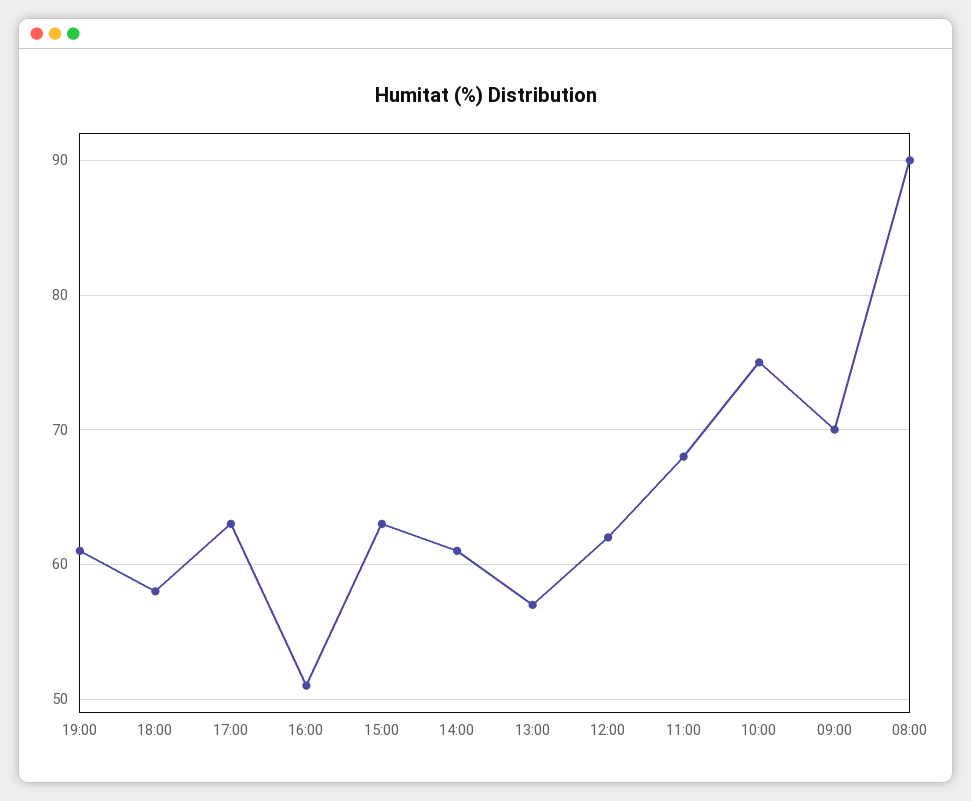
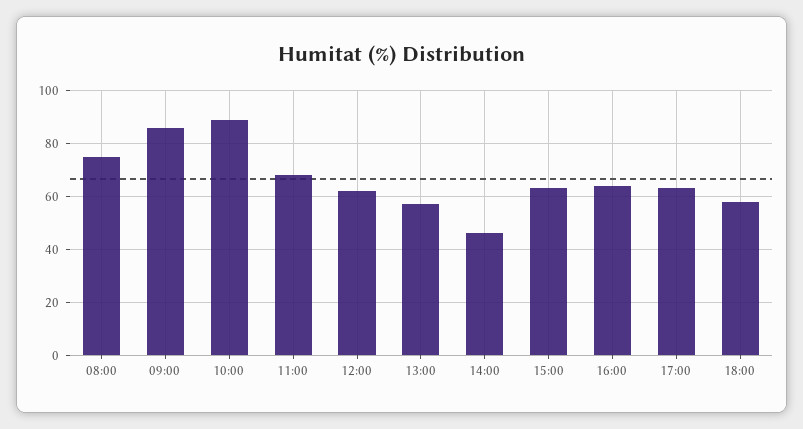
19:00: 61 -> none
16:00: 51 -> 65
14:00: 61 -> 45
10:00: 75 -> 90
09:00: 70 -> 85
08:00: 90 -> 75

